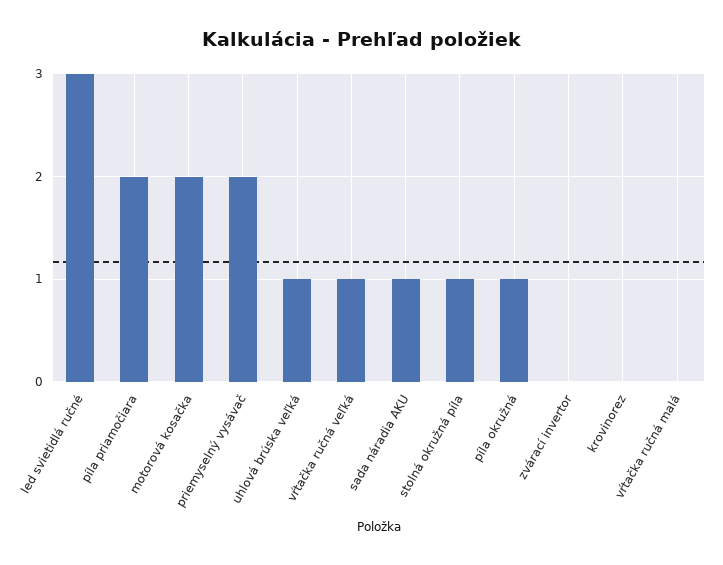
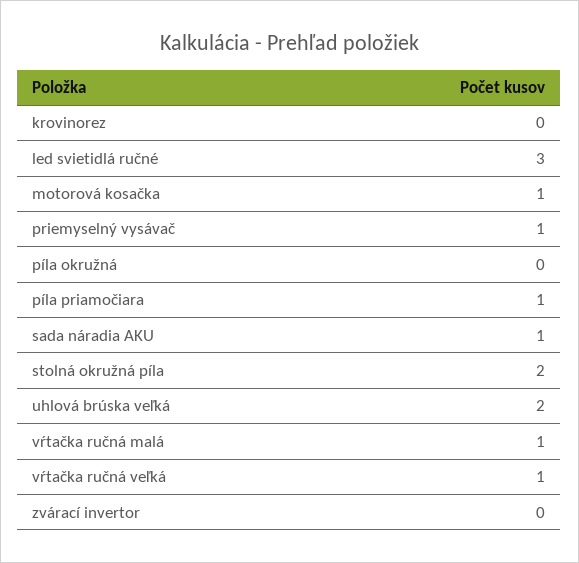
píla priamočiara: 2 -> 1
motorová kosačka: 2 -> 1
priemyselný vysávač: 2 -> 1
uhlová brúska veľká: 1 -> 2
stolná okružná píla: 1 -> 2
píla okružná: 1 -> 0
vŕtačka ručná malá: 0 -> 1

